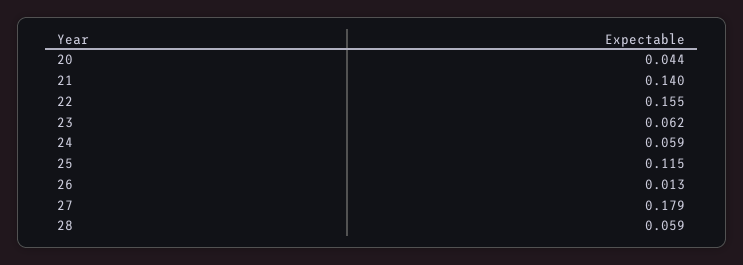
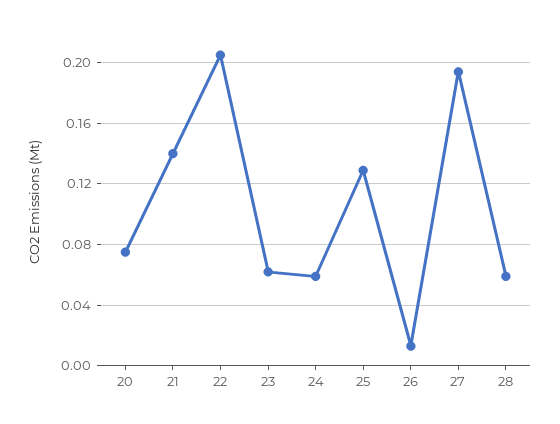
20: 0.044 -> 0.075
22: 0.155 -> 0.205
25: 0.115 -> 0.13
27: 0.179 -> 0.195

